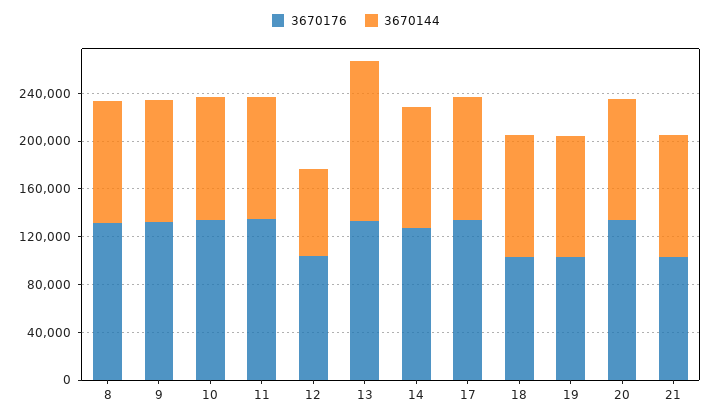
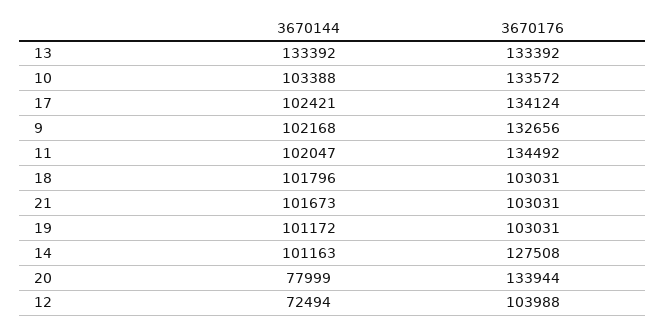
3670176, 8: 130000 -> none
3670144, 8: 100000 -> none
3670144, 20: 100000 -> 77999

